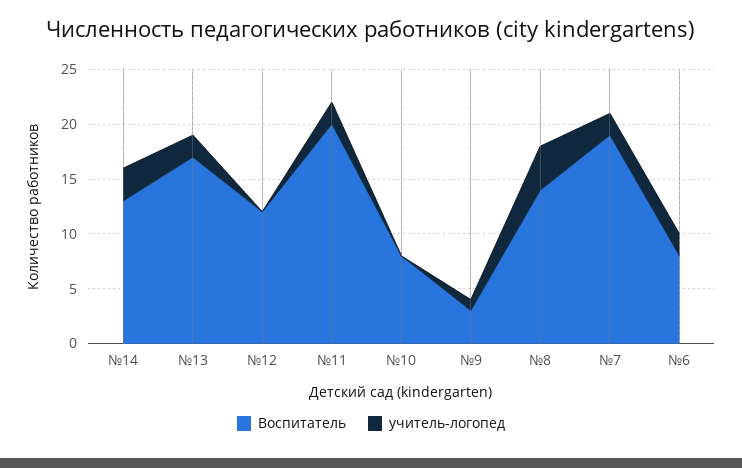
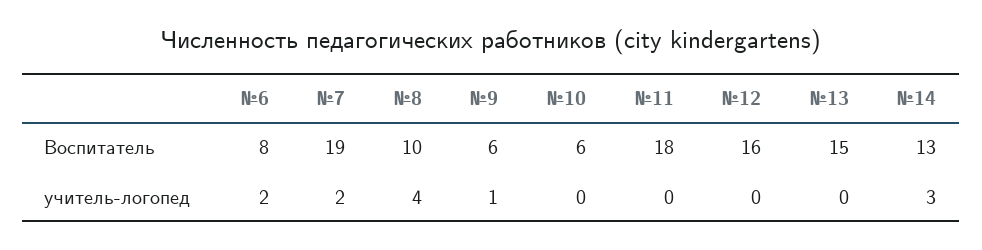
Воспитатель, №13: 17 -> 15
учитель-логопед, №13: 2 -> 0
Воспитатель, №12: 12 -> 16
Воспитатель, №11: 20 -> 18
учитель-логопед, №11: 2 -> 0
Воспитатель, №10: 8 -> 6
Воспитатель, №9: 3 -> 6
Воспитатель, №8: 14 -> 10

